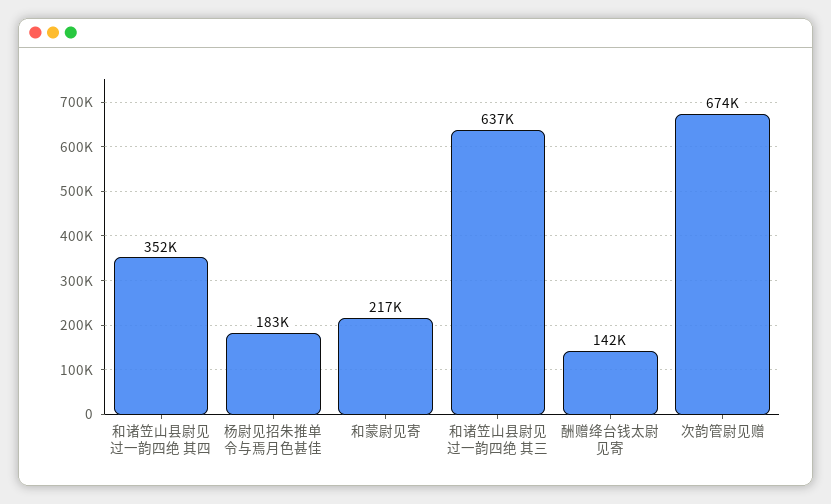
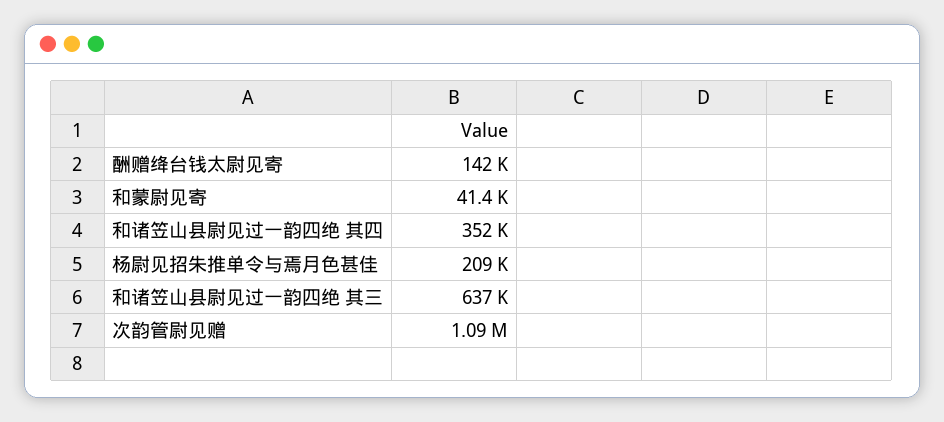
杨尉见招朱推单令与焉月色甚佳: 183000 -> 209000
和蒙尉见寄: 217000 -> 41400
次韵管尉见赠: 674000 -> 1090000

